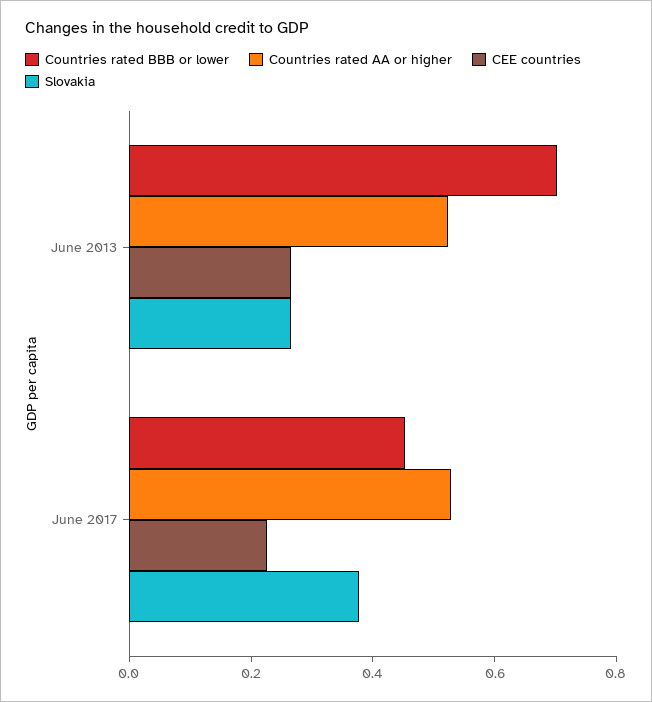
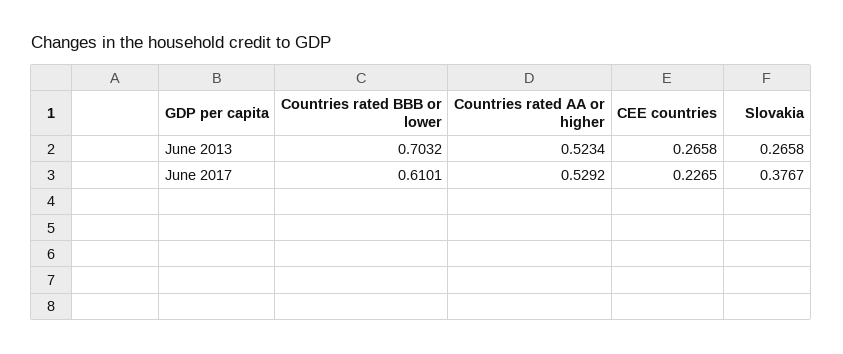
Countries rated BBB or lower, June 2017: 0.45 -> 0.6101

